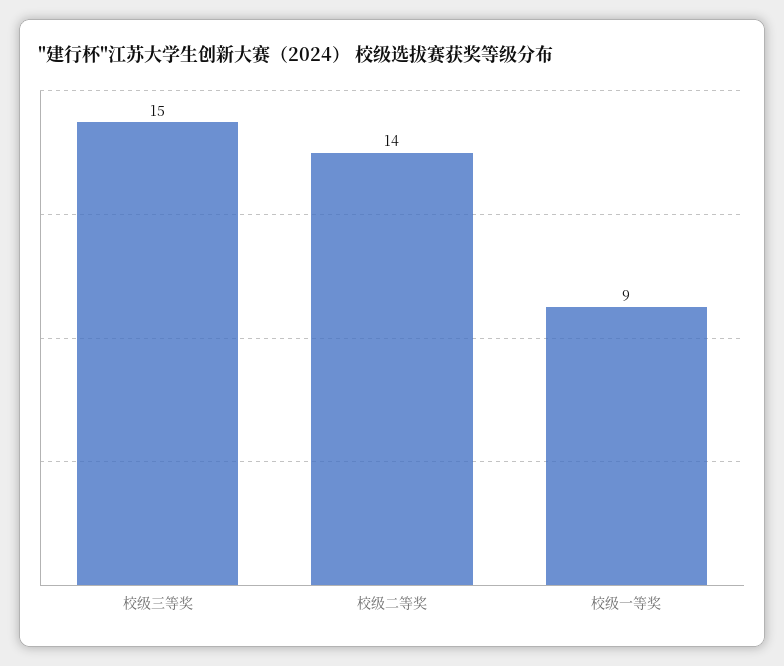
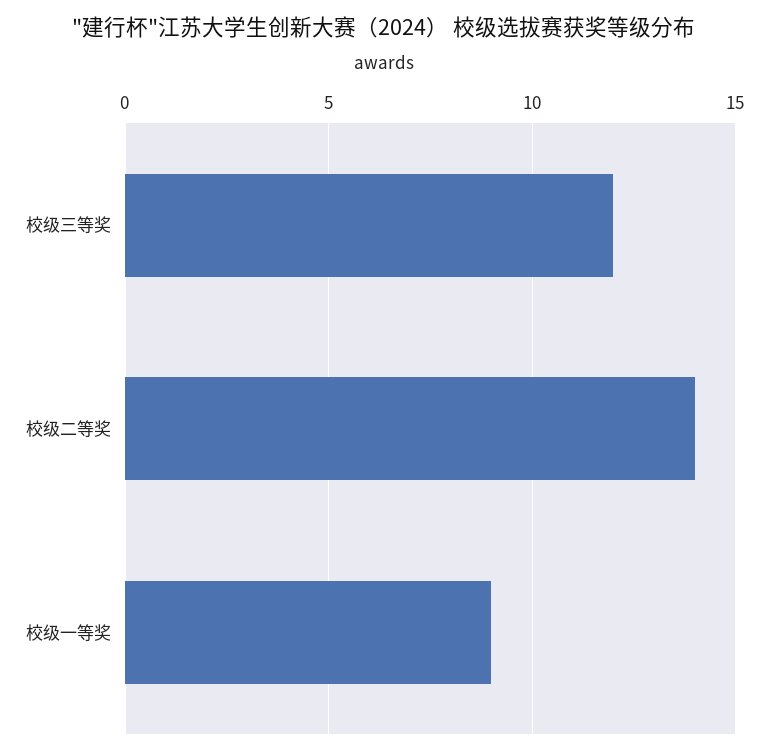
校级三等奖: 15 -> 12

